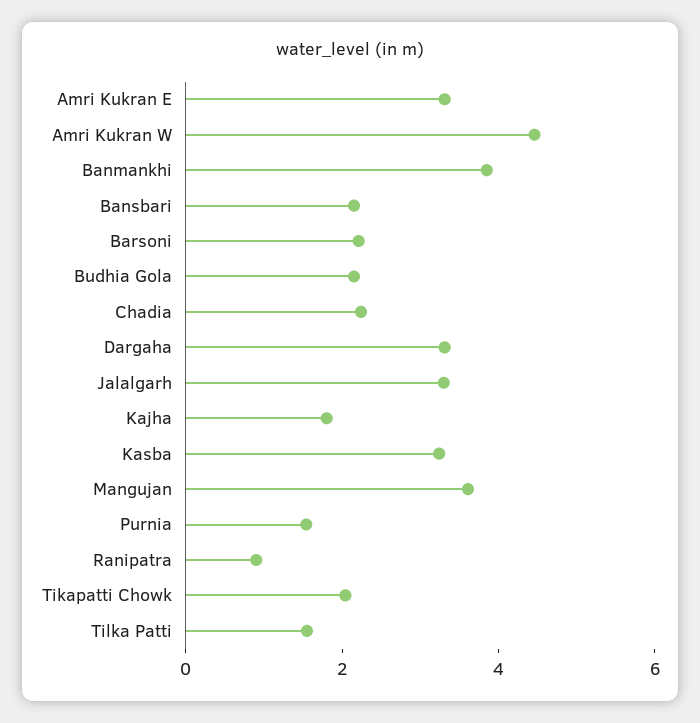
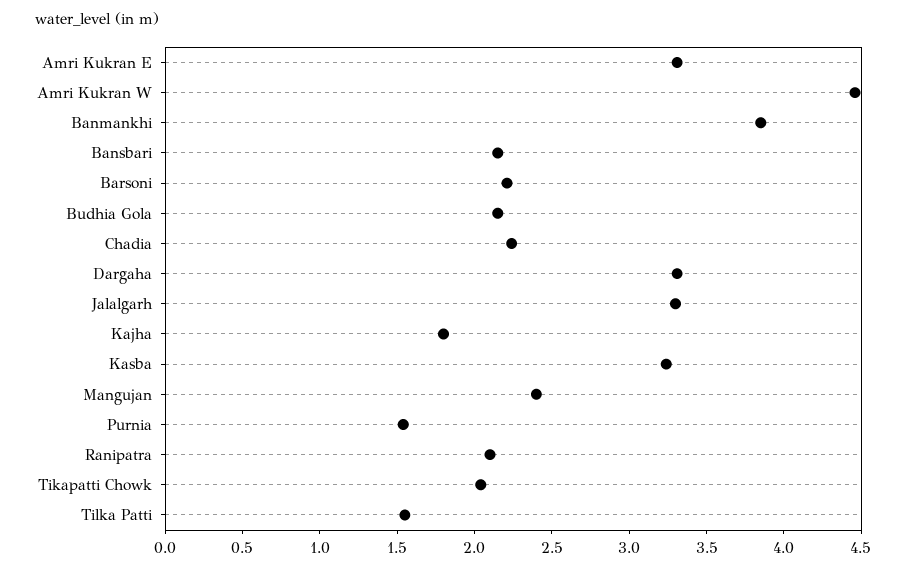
Mangujan: 3.5 -> 2.4
Ranipatra: 1 -> 2.1

